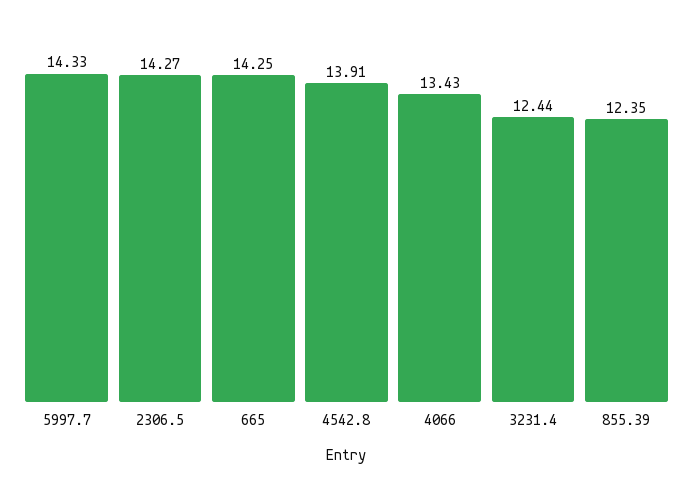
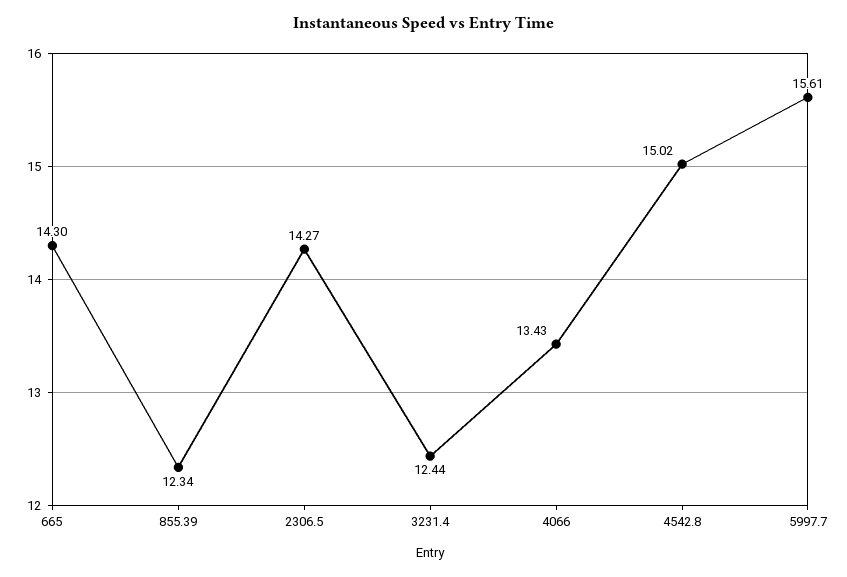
5997.7: 14.33 -> 15.61
665: 14.25 -> 14.3
4542.8: 13.91 -> 15.02
855.39: 12.35 -> 12.34

